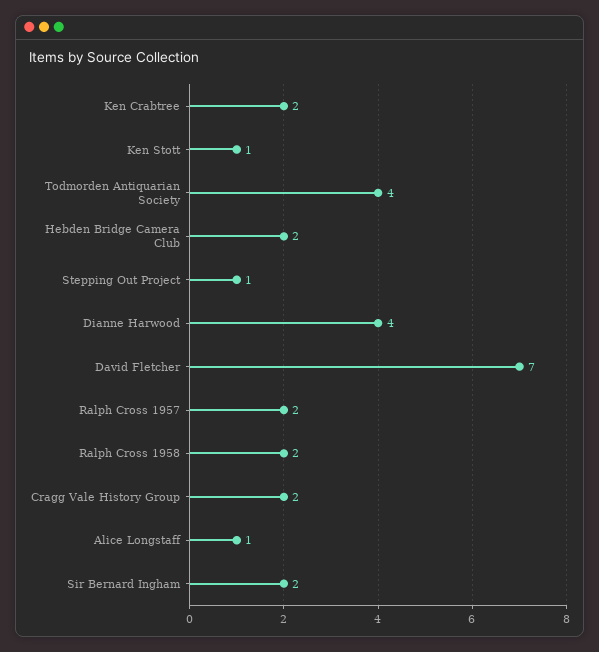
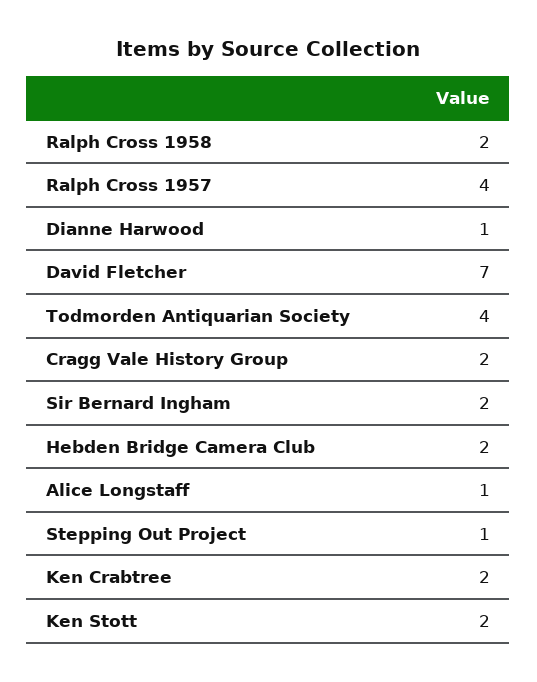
Ken Stott: 1 -> 2
Dianne Harwood: 4 -> 1
Ralph Cross 1957: 2 -> 4

